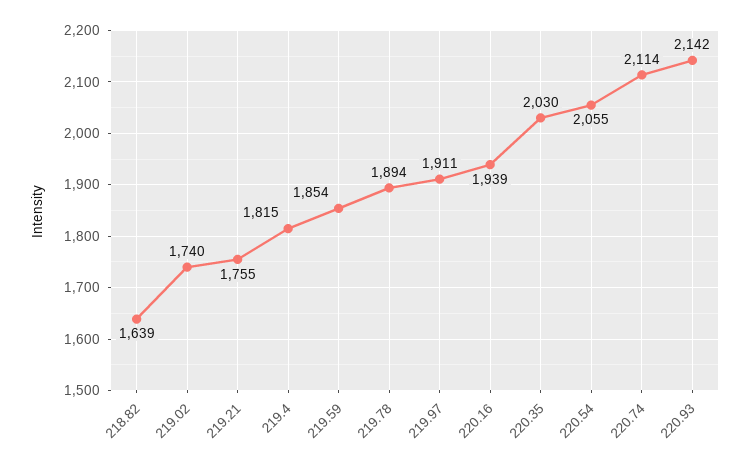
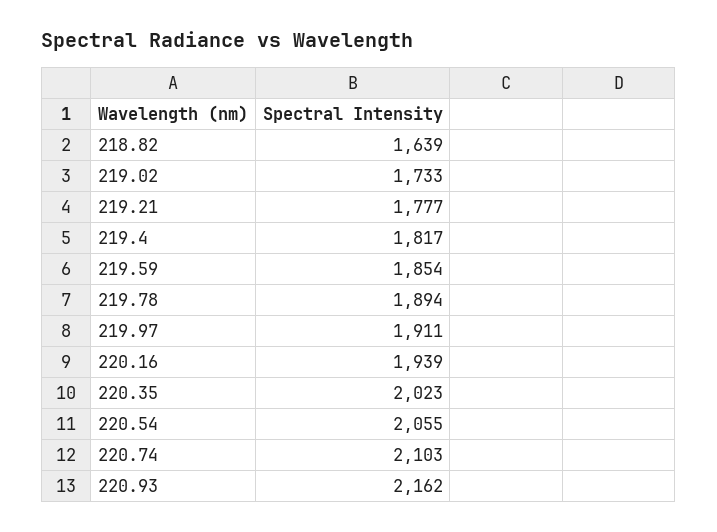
219.02: 1740 -> 1733
219.21: 1755 -> 1777
219.4: 1815 -> 1817
220.35: 2030 -> 2023
220.74: 2114 -> 2103
220.93: 2142 -> 2162

